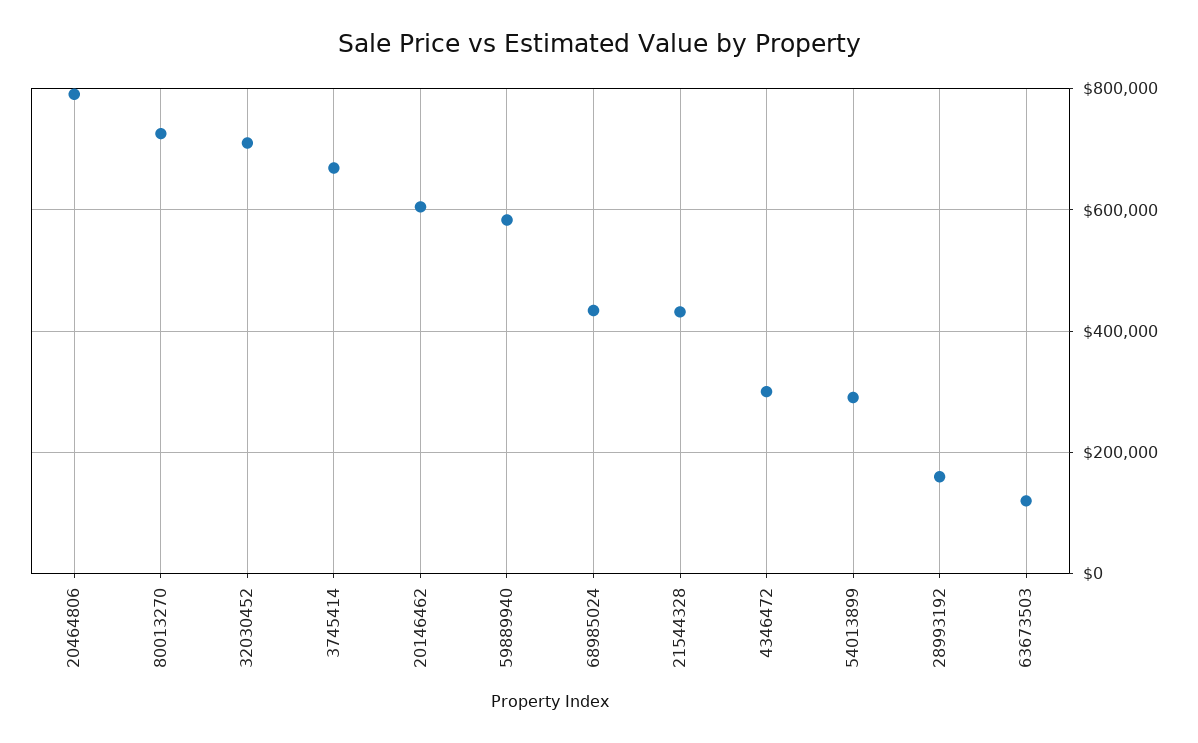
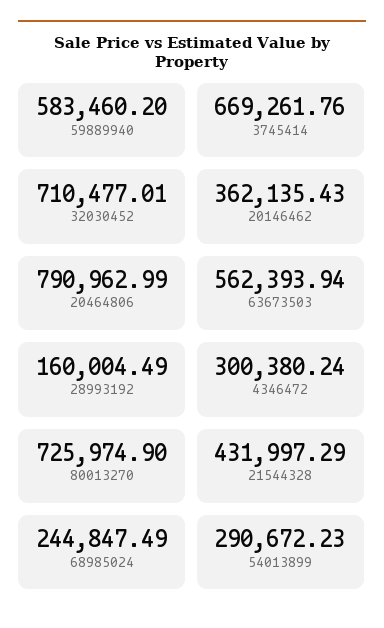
20146462: 600000 -> 362135.43
68985024: 440000 -> 244847.49
63673503: 120000 -> 562393.94

